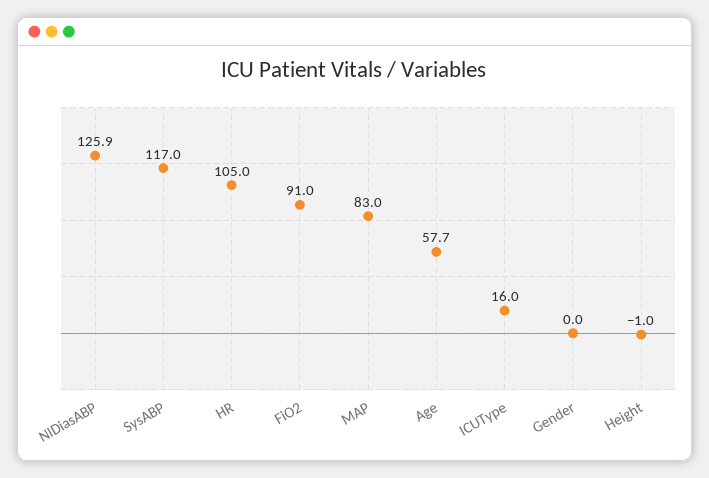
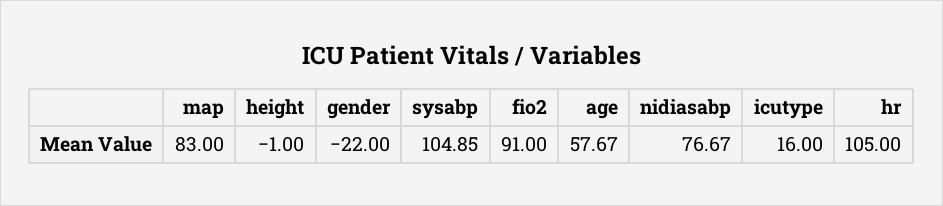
NIDiasABP: 125.9 -> 76.67
SysABP: 117 -> 104.85
Gender: 0 -> -22

